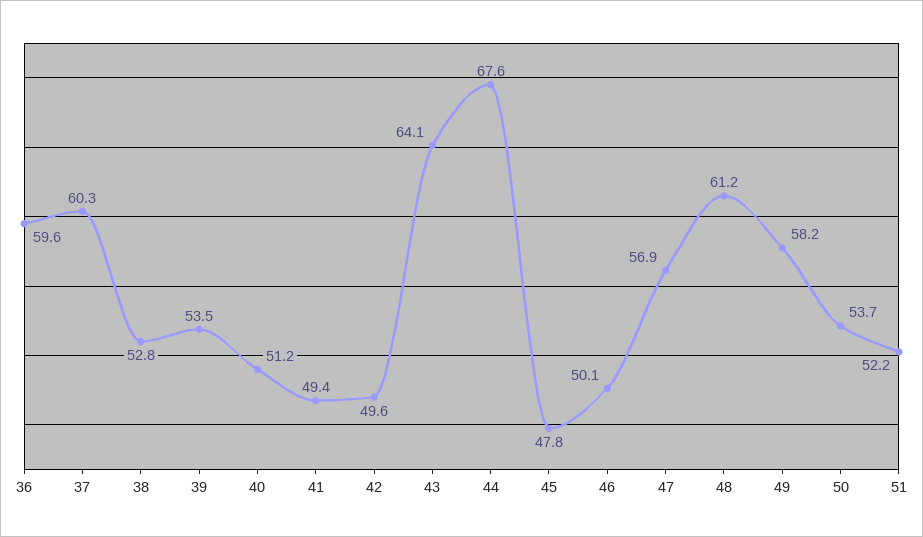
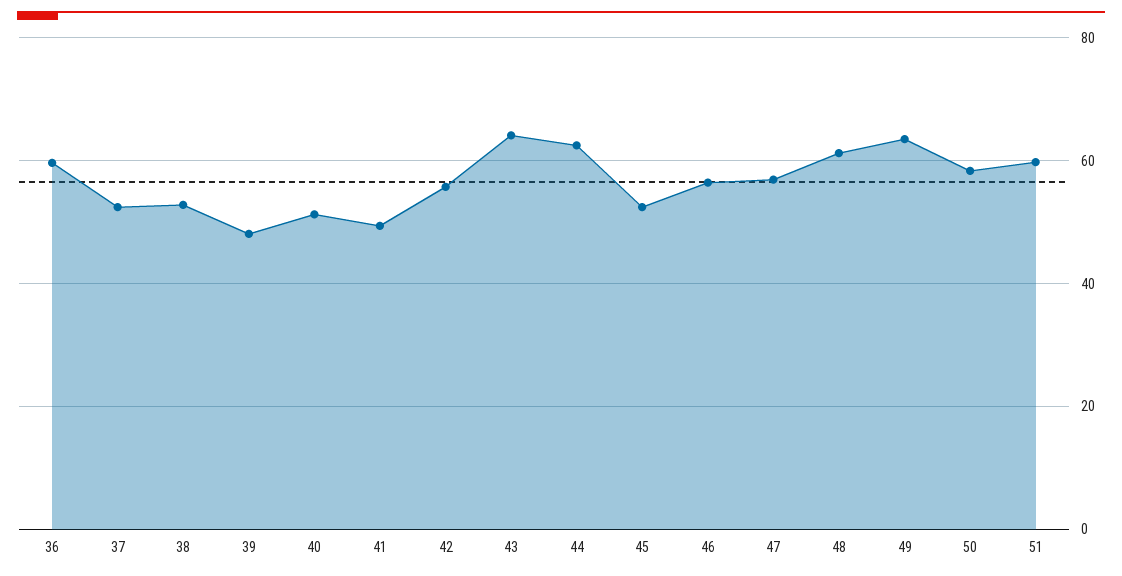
37: 60.3 -> 52
39: 53.5 -> 48
42: 49.6 -> 56
44: 67.6 -> 62
45: 47.8 -> 52
46: 50.1 -> 56
49: 58.2 -> 64
50: 53.7 -> 58
51: 52.2 -> 60

